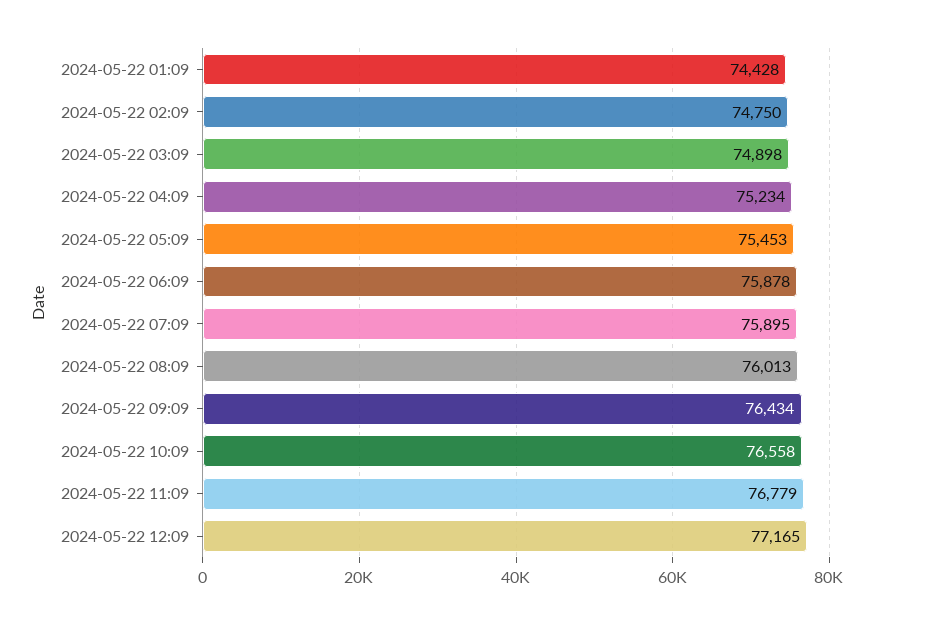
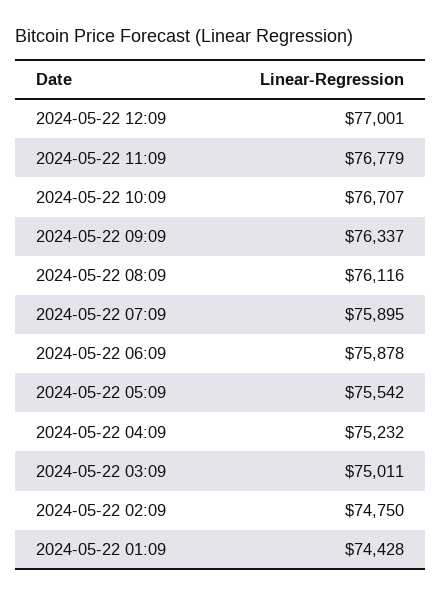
2024-05-22 03:09: 74898 -> 75011
2024-05-22 04:09: 75234 -> 75232
2024-05-22 05:09: 75453 -> 75542
2024-05-22 08:09: 76013 -> 76116
2024-05-22 09:09: 76434 -> 76337
2024-05-22 10:09: 76558 -> 76707
2024-05-22 12:09: 77165 -> 77001

